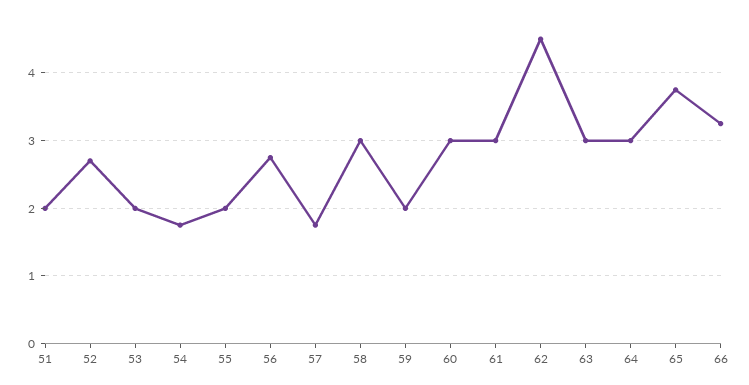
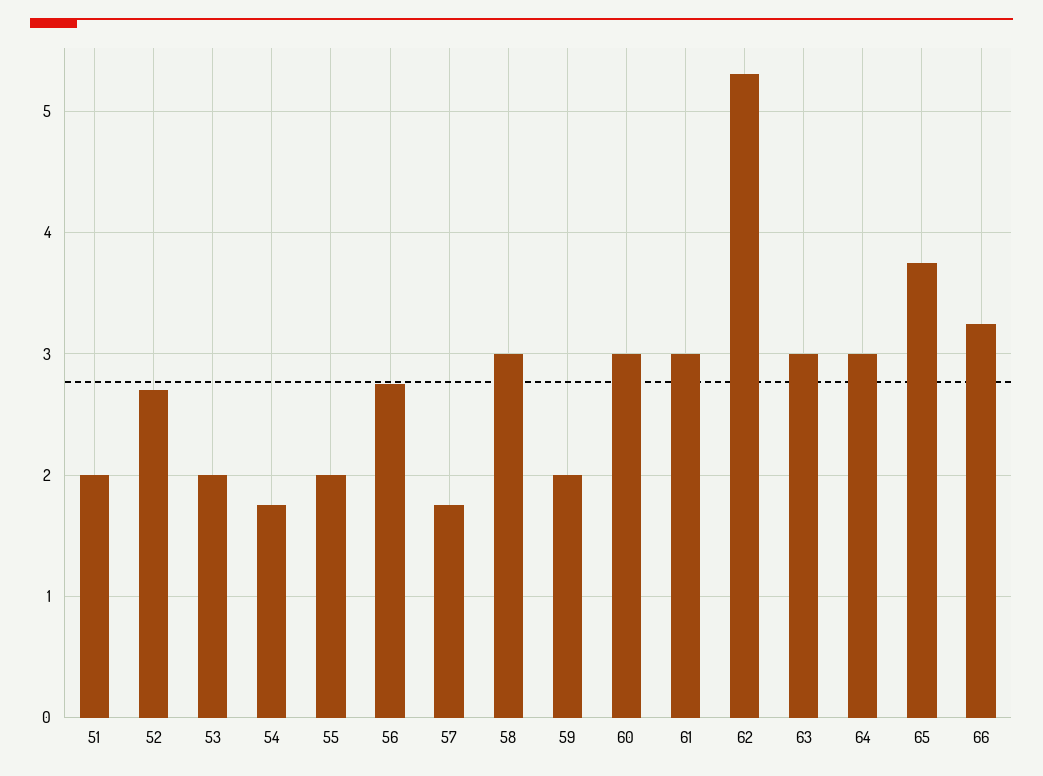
62: 4.5 -> 5.3

